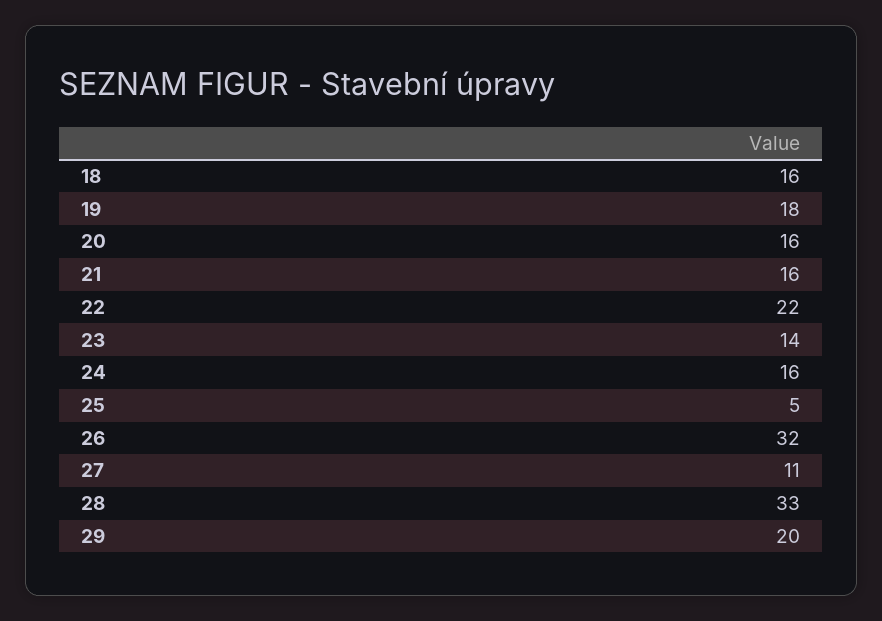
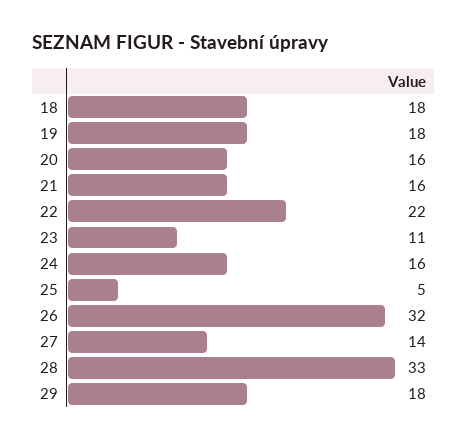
18: 16 -> 18
23: 14 -> 11
27: 11 -> 14
29: 20 -> 18

